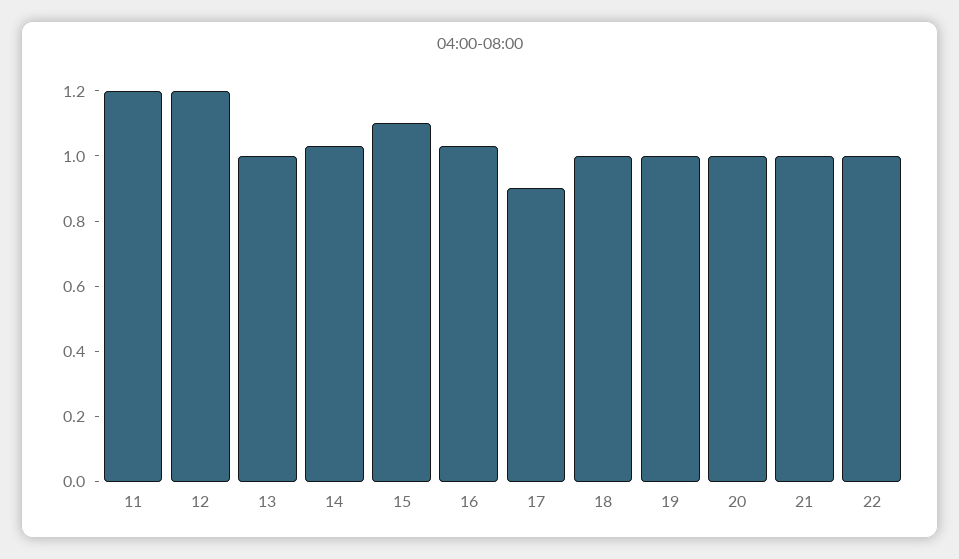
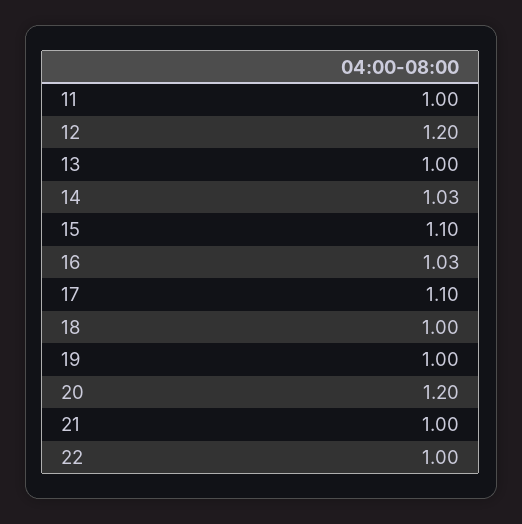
11: 1.2 -> 1
17: 0.9 -> 1.1
20: 1 -> 1.2

